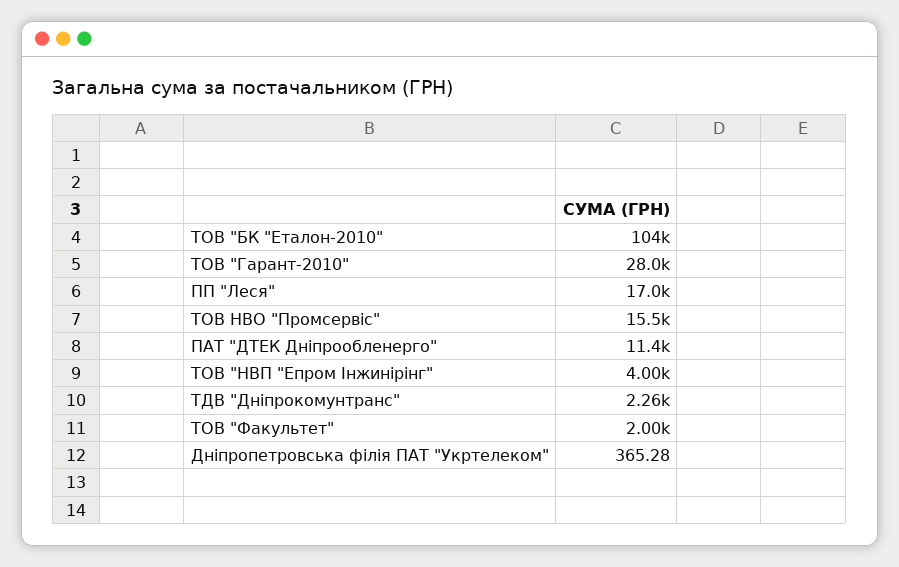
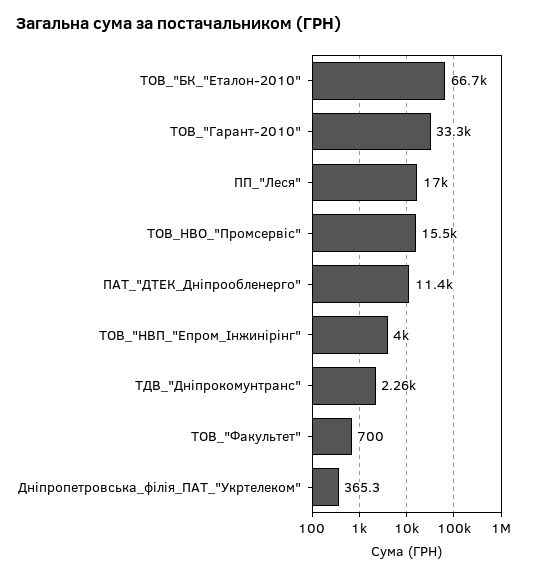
ТОВ "БК "Еталон-2010": 104000 -> 66700
ТОВ "Гарант-2010": 28000 -> 33300
ТОВ "Факультет": 2000 -> 700

